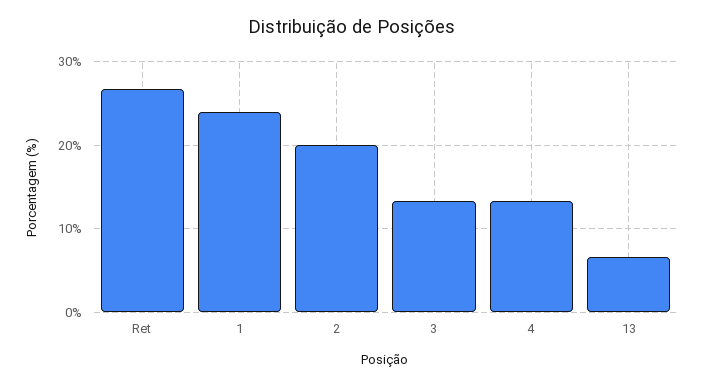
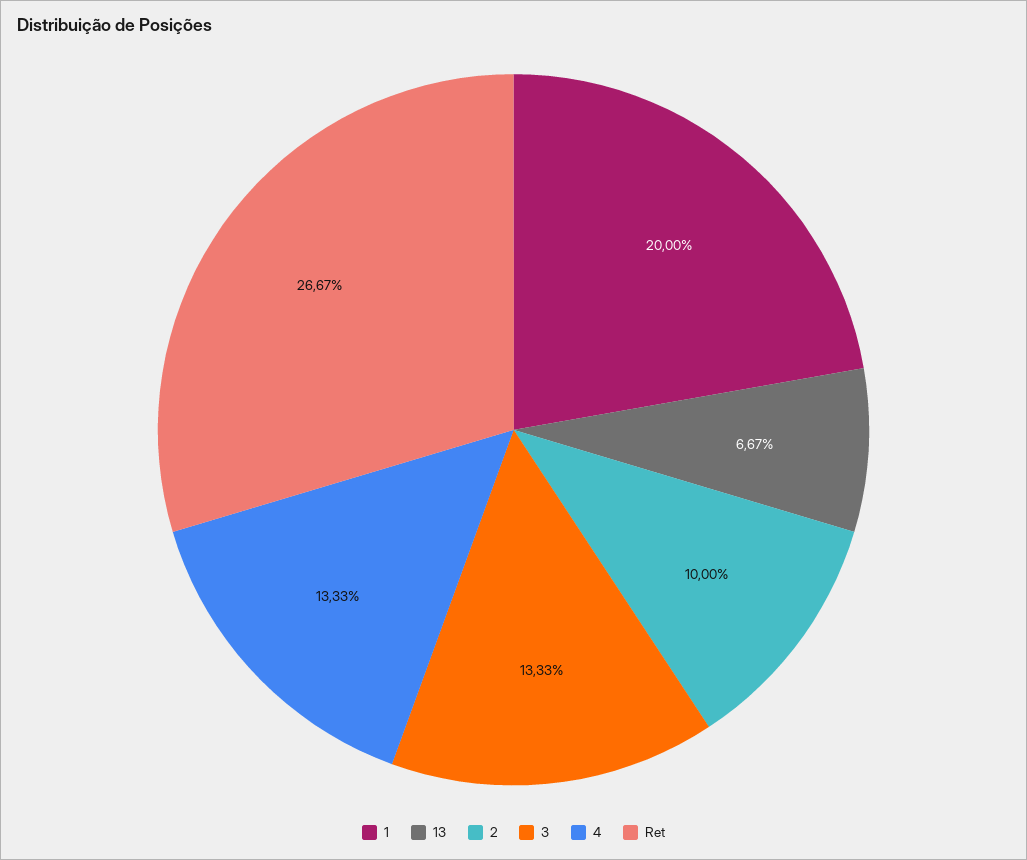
1: 24 -> 20
2: 20 -> 10

